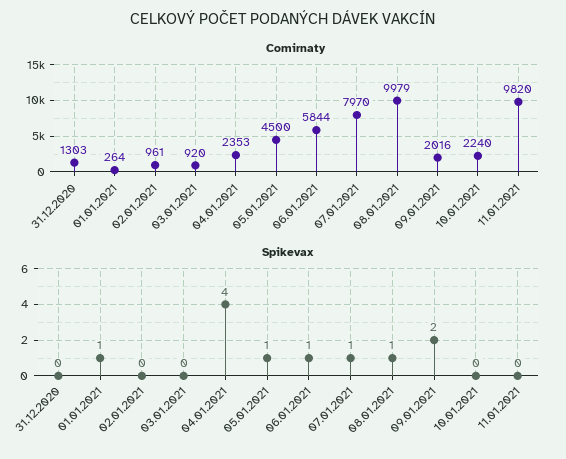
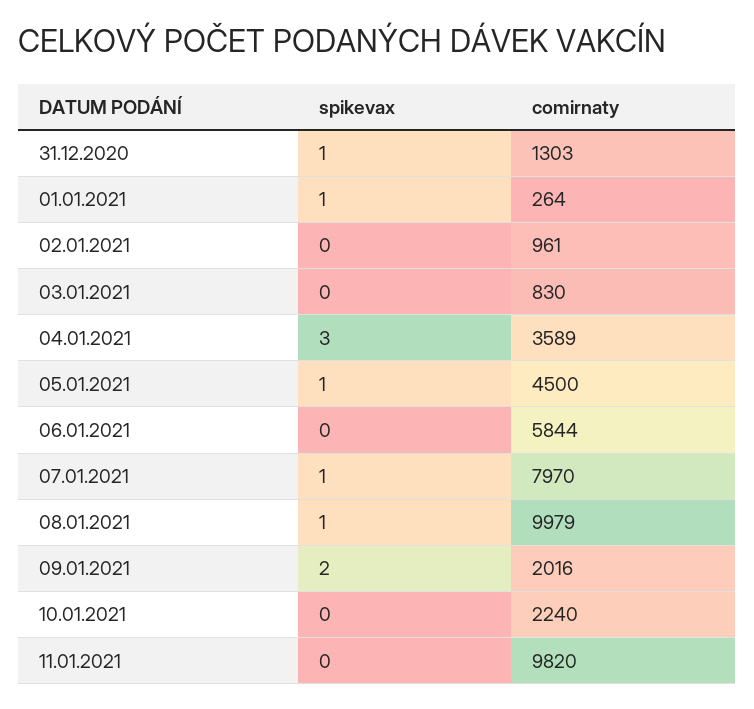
Comirnaty, 03.01.2021: 920 -> 830
Comirnaty, 04.01.2021: 2353 -> 3589
Spikevax, 31.12.2020: 0 -> 1
Spikevax, 04.01.2021: 4 -> 3
Spikevax, 06.01.2021: 1 -> 0

